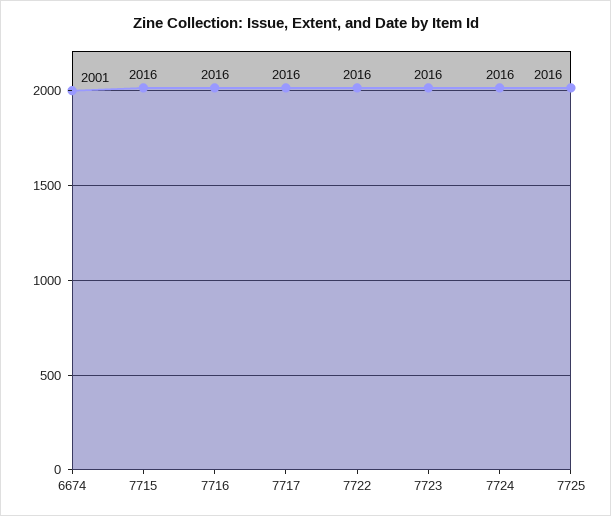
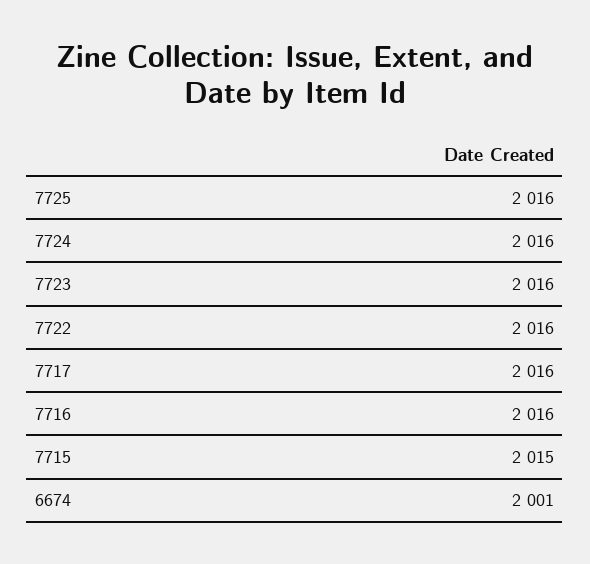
7715: 2016 -> 2015

